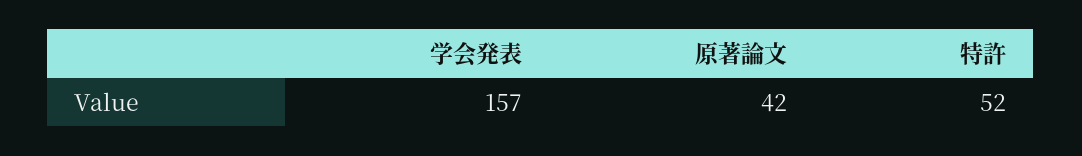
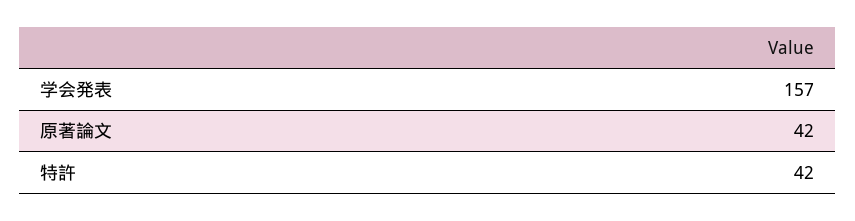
特許: 52 -> 42

